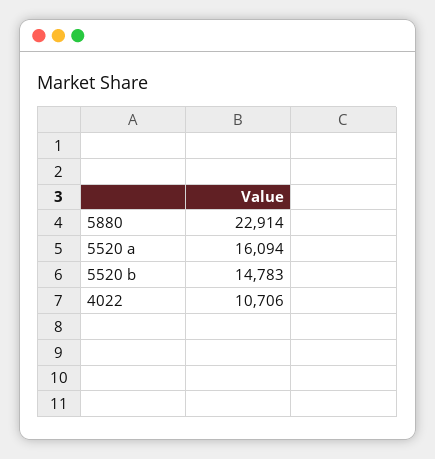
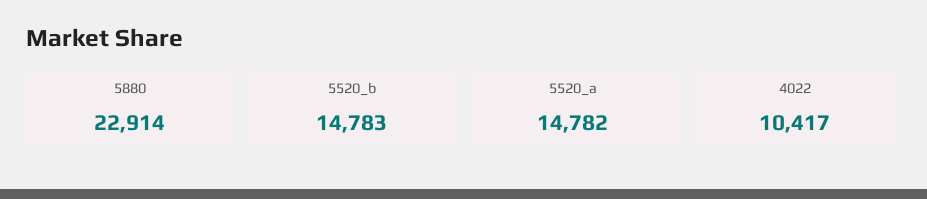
5520 a: 16094 -> 14782
4022: 10706 -> 10417

